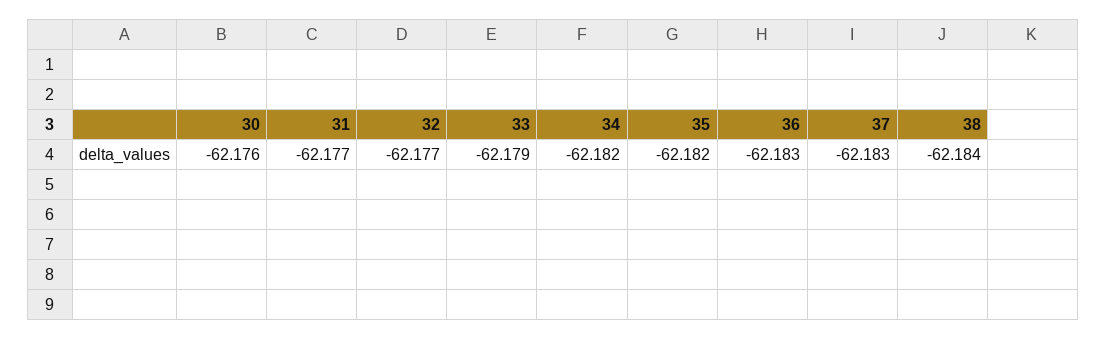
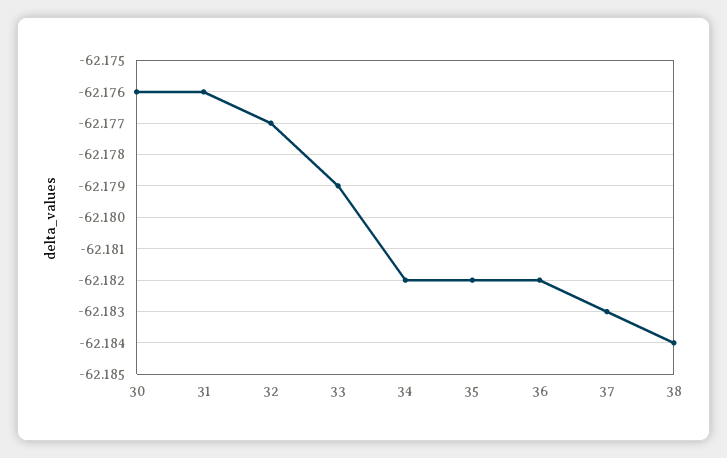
31: -62.177 -> -62.176
36: -62.183 -> -62.182

